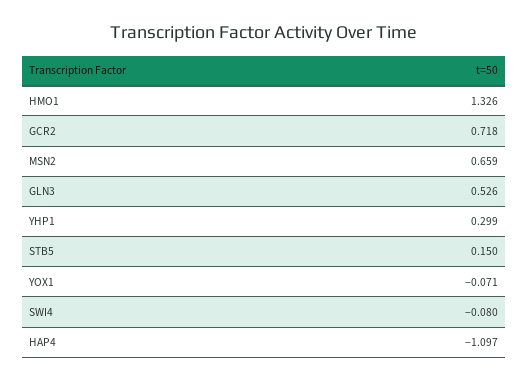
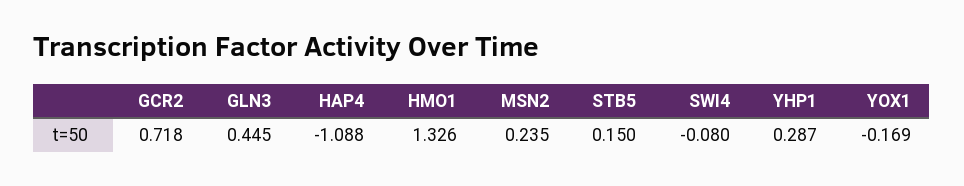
MSN2: 0.659 -> 0.235
GLN3: 0.526 -> 0.445
YHP1: 0.299 -> 0.287
YOX1: -0.071 -> -0.169
HAP4: -1.097 -> -1.088

